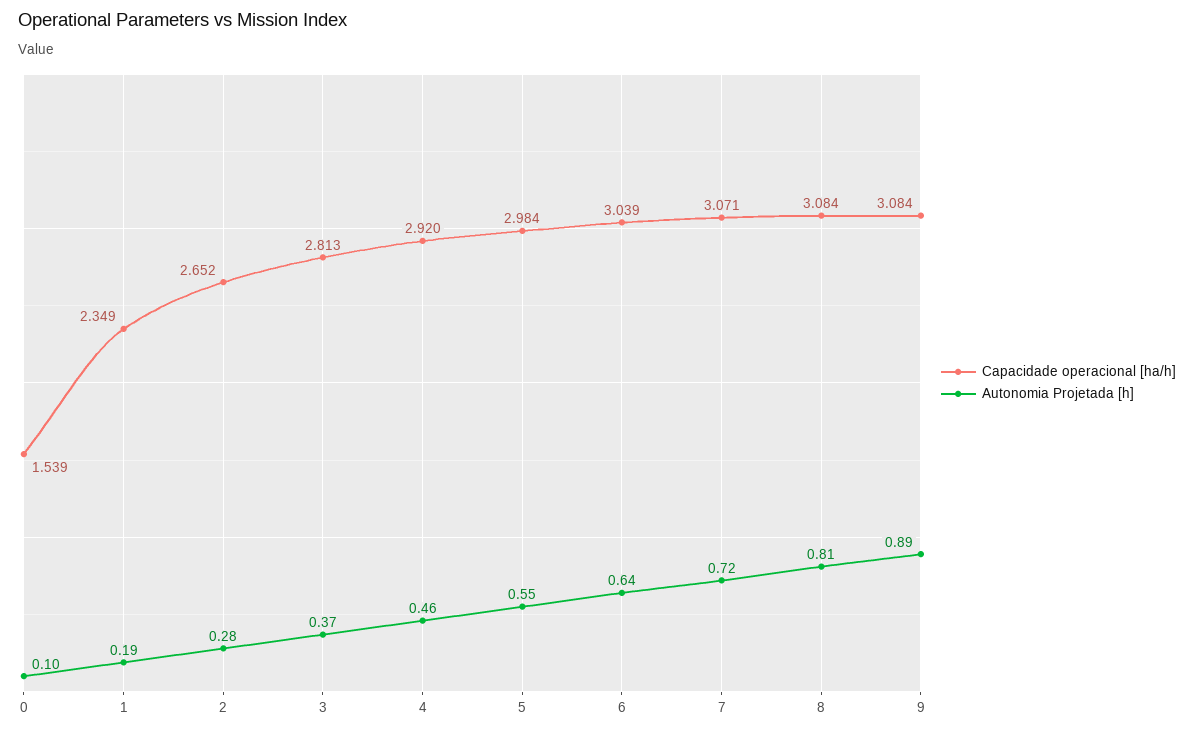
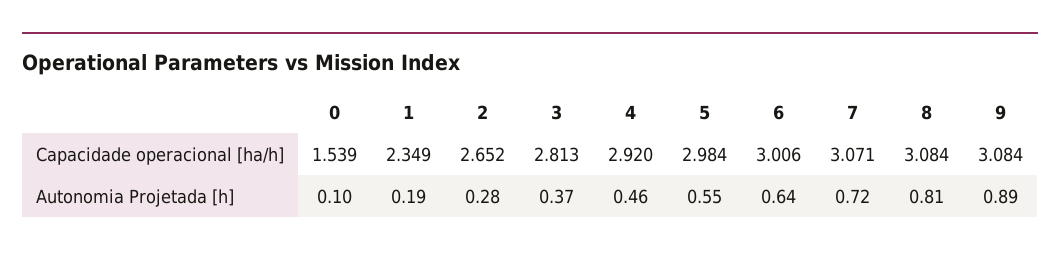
Capacidade operacional [ha/h], 6: 3.039 -> 3.006

